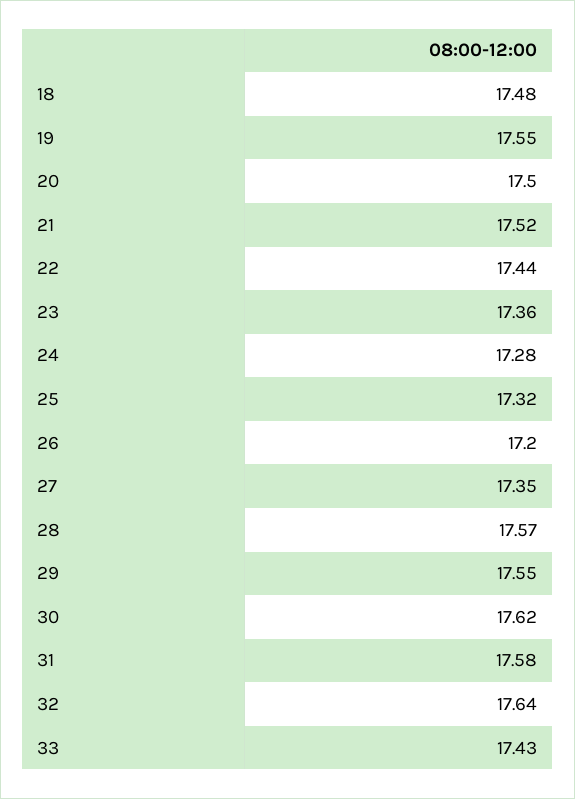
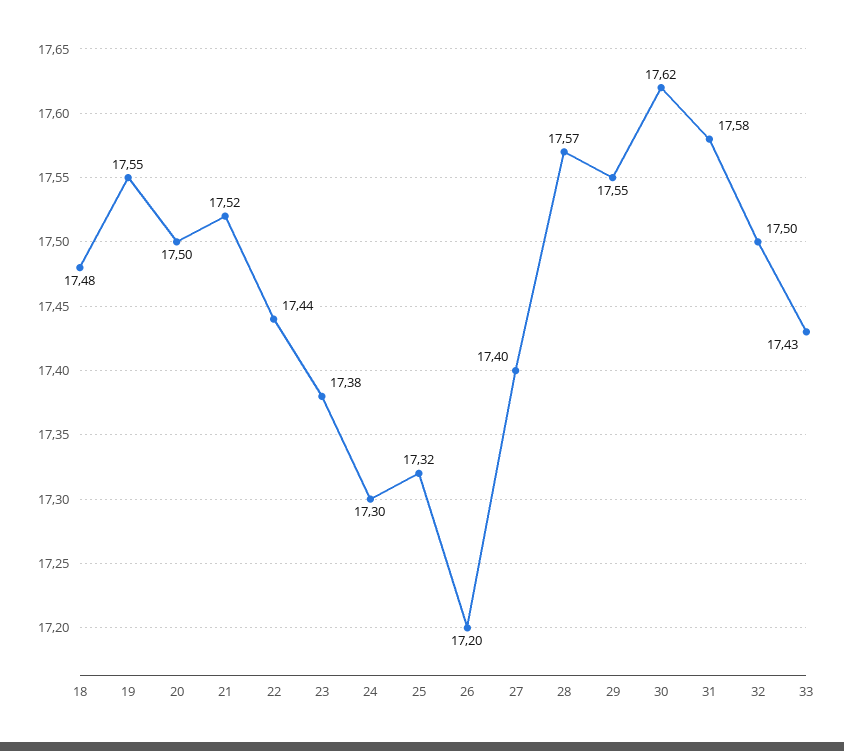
23: 17.36 -> 17.38
24: 17.28 -> 17.3
27: 17.35 -> 17.4
32: 17.64 -> 17.5

